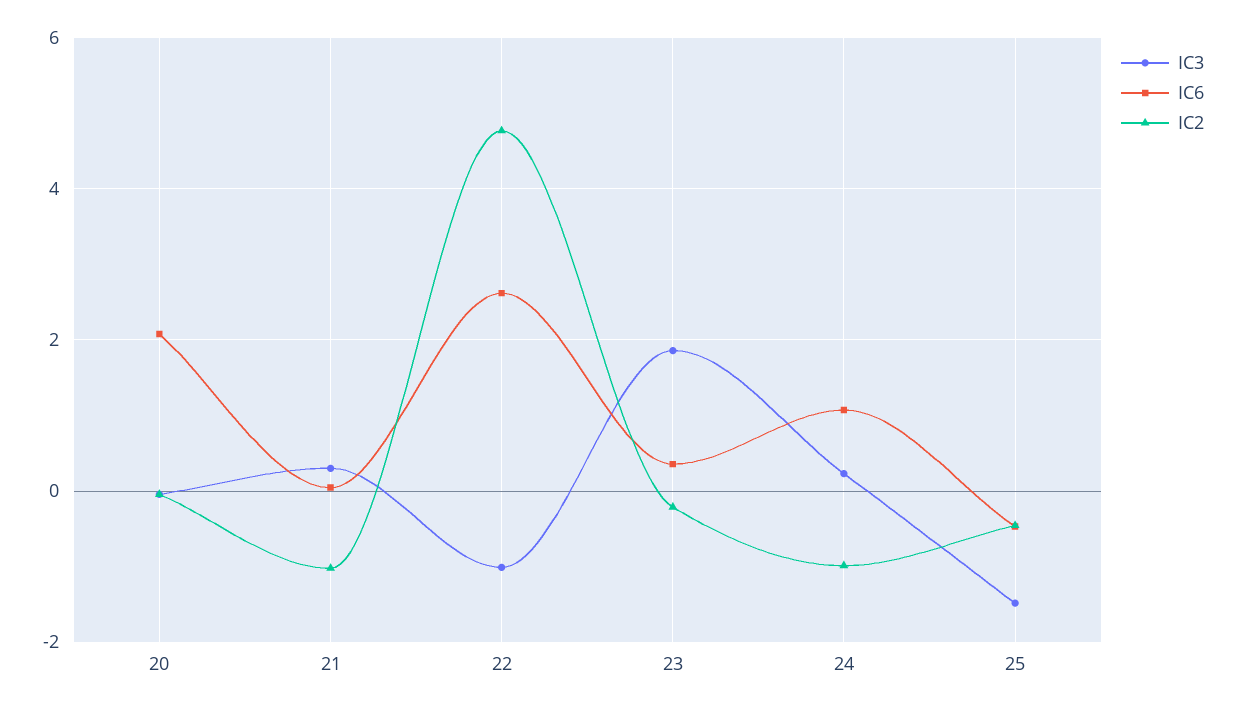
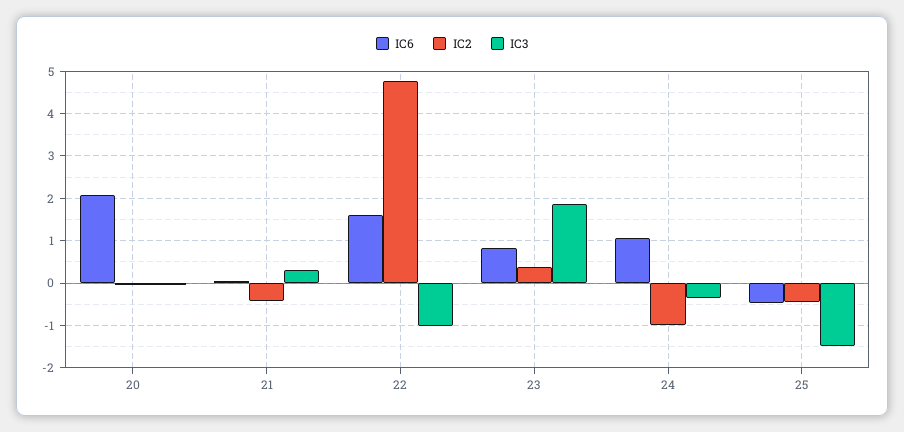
IC2, 21: -1 -> -0.4
IC6, 22: 2.6 -> 1.6
IC6, 23: 0.4 -> 0.8
IC2, 23: -0.2 -> 0.4
IC3, 24: 0.2 -> -0.4

